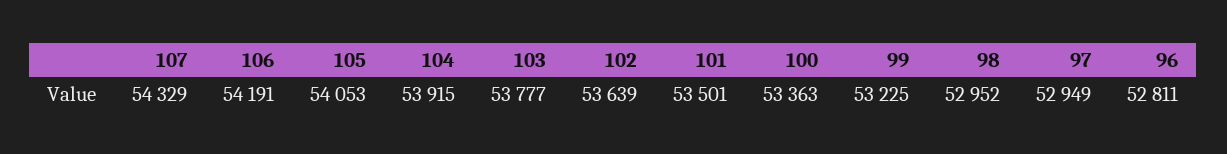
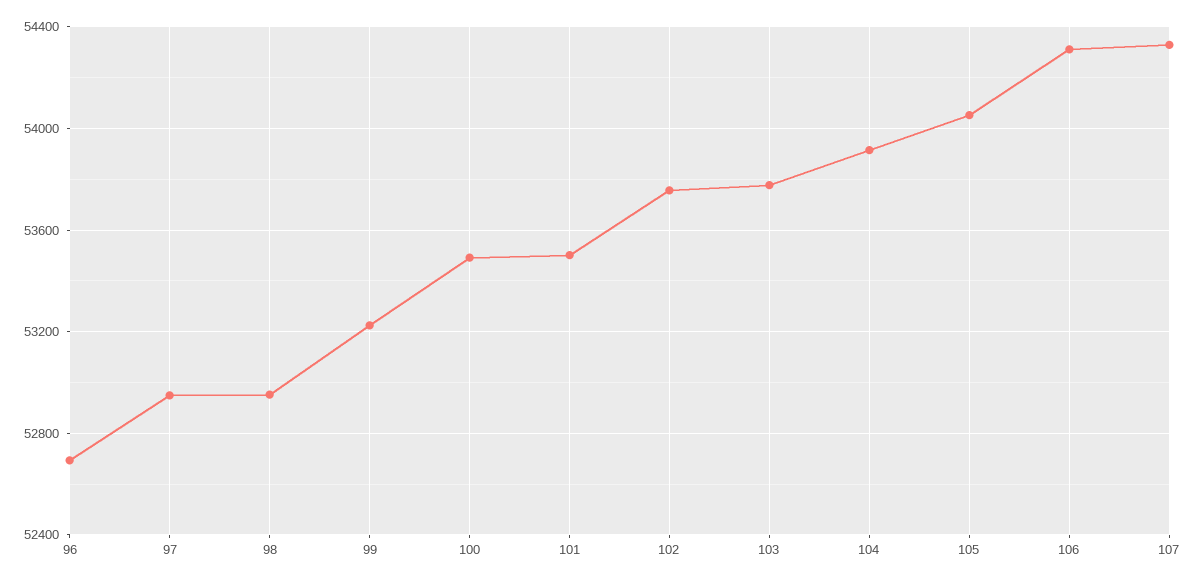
106: 54191 -> 54300
102: 53639 -> 53750
100: 53363 -> 53500
96: 52811 -> 52700

